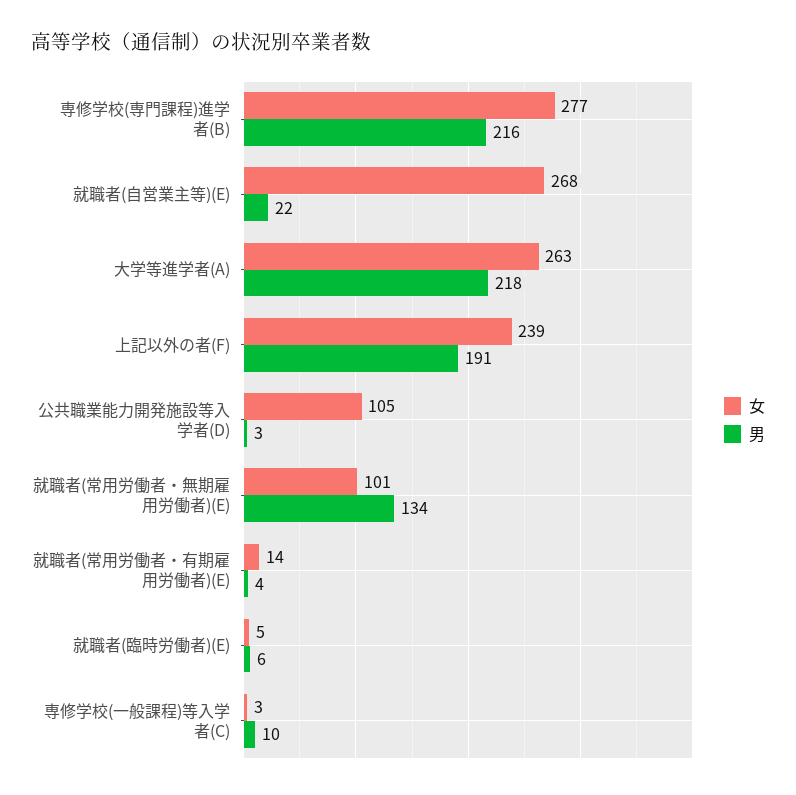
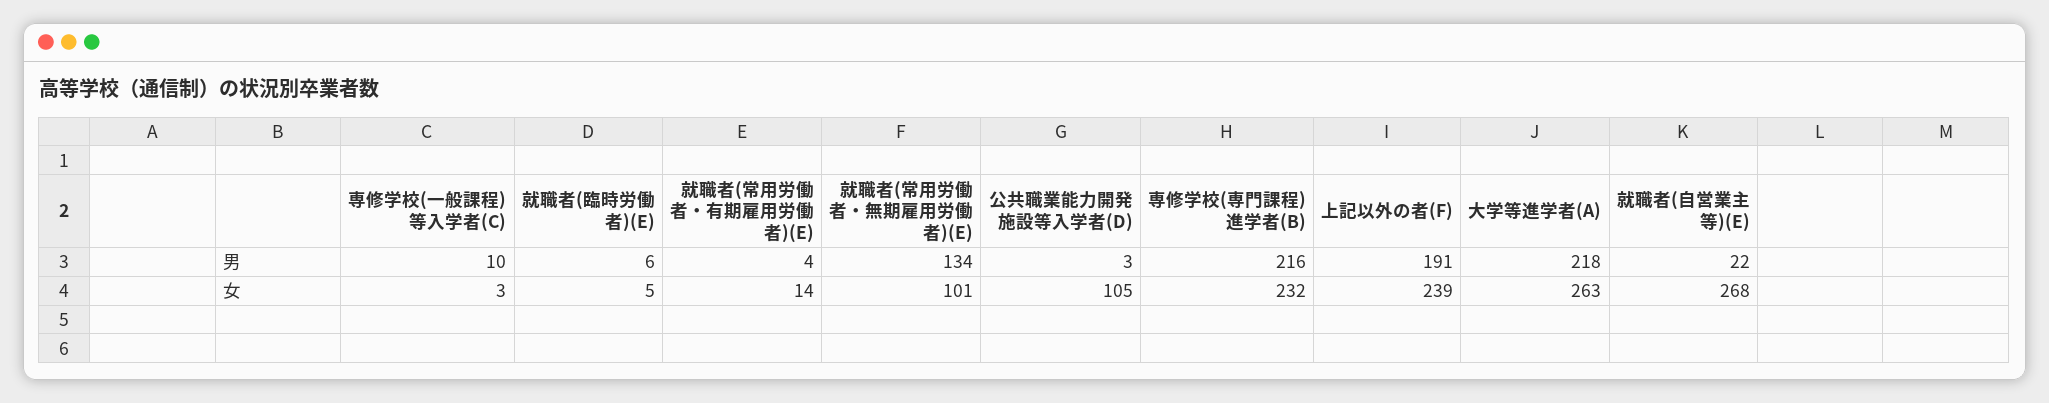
女, 専修学校(専門課程)進学者(B): 277 -> 232

